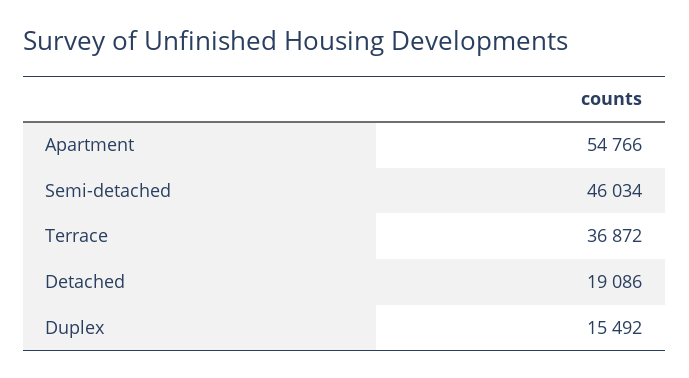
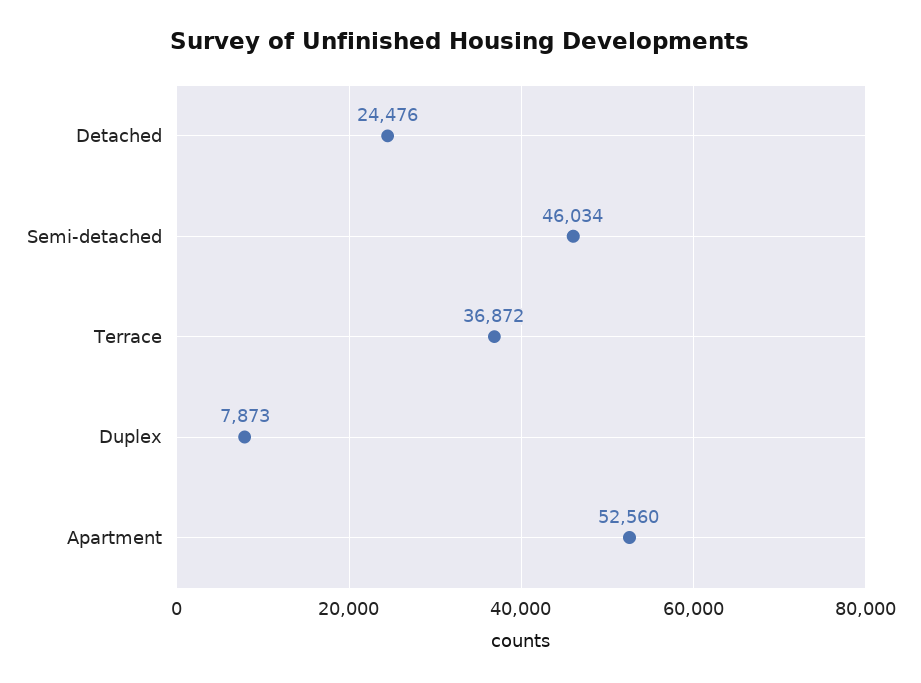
Apartment: 54766 -> 52560
Detached: 19086 -> 24476
Duplex: 15492 -> 7873

